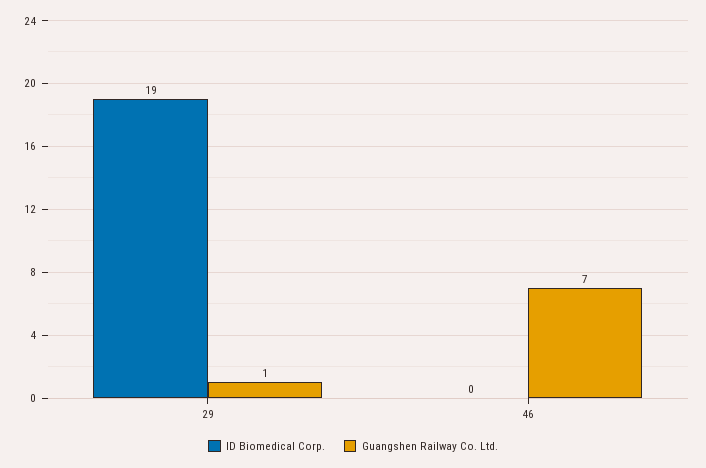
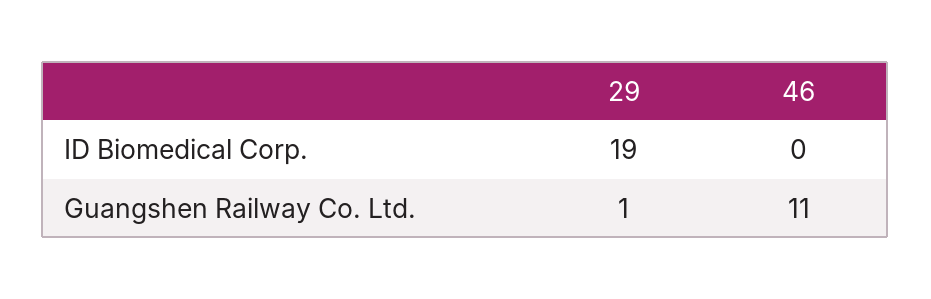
Guangshen Railway Co. Ltd., 46: 7 -> 11

